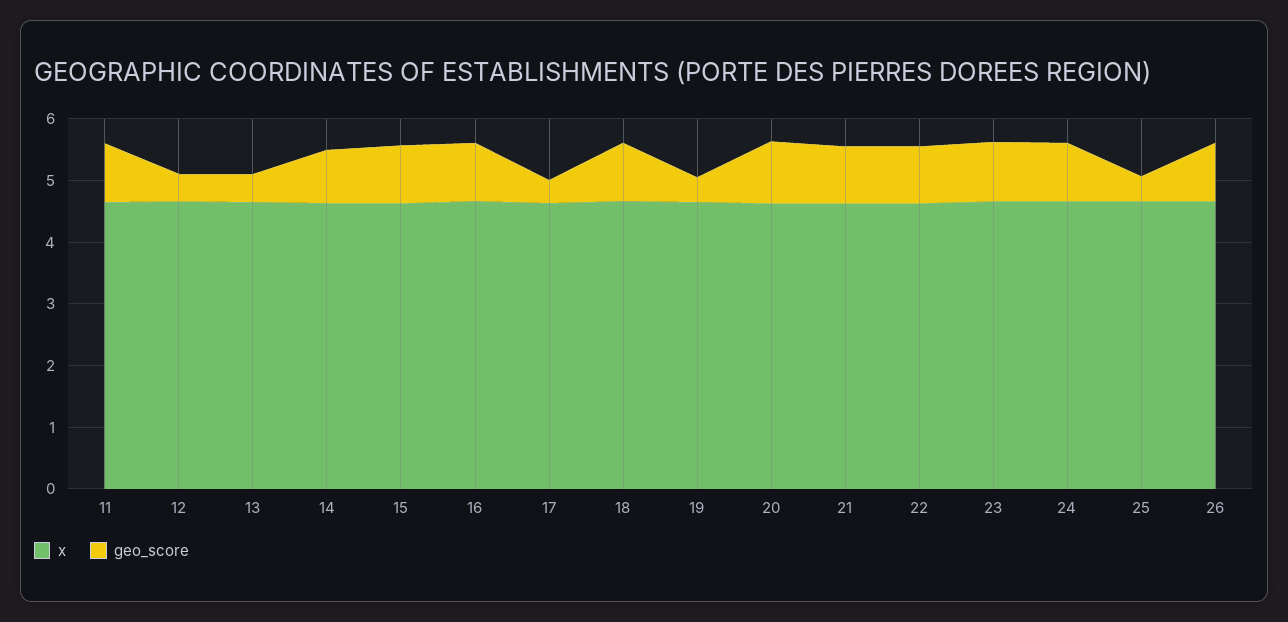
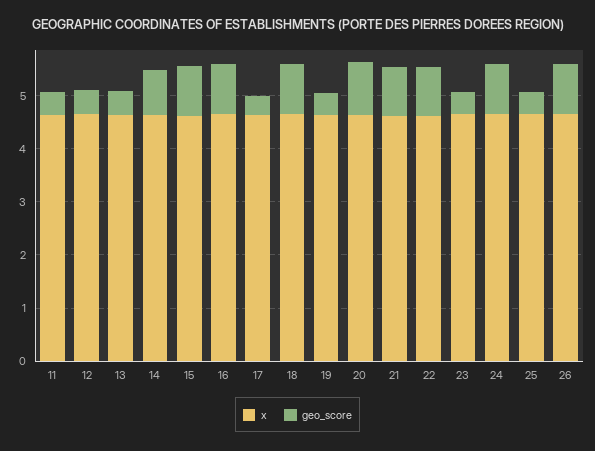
geo_score, 11: 1 -> 0.4
geo_score, 23: 1 -> 0.4

